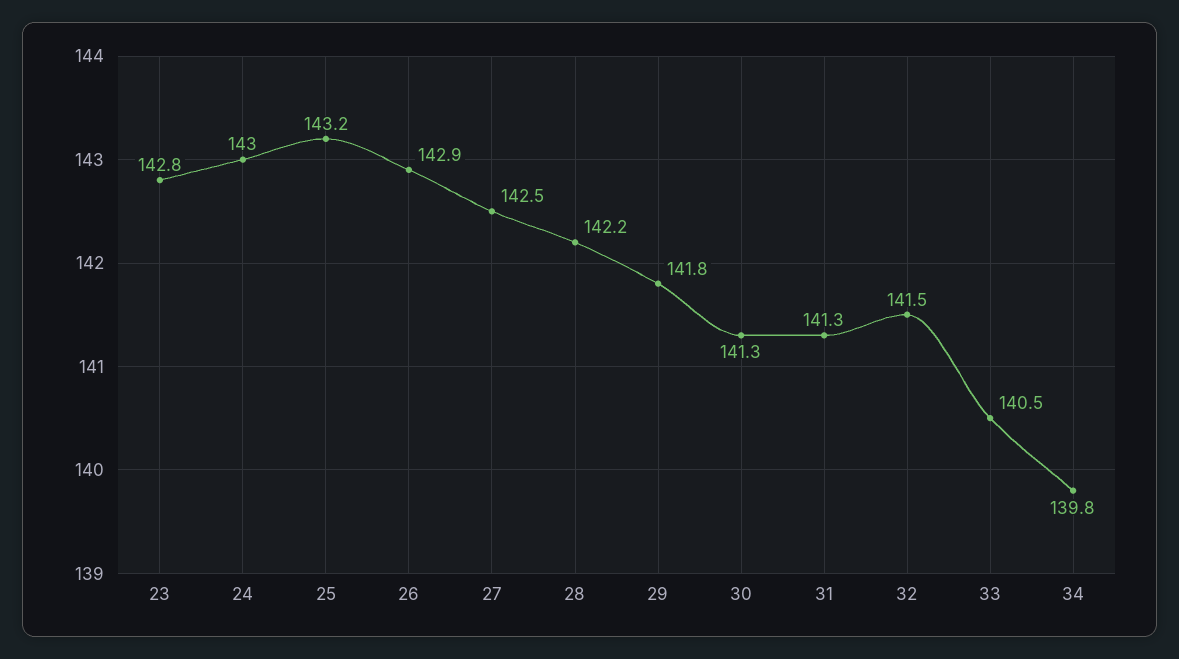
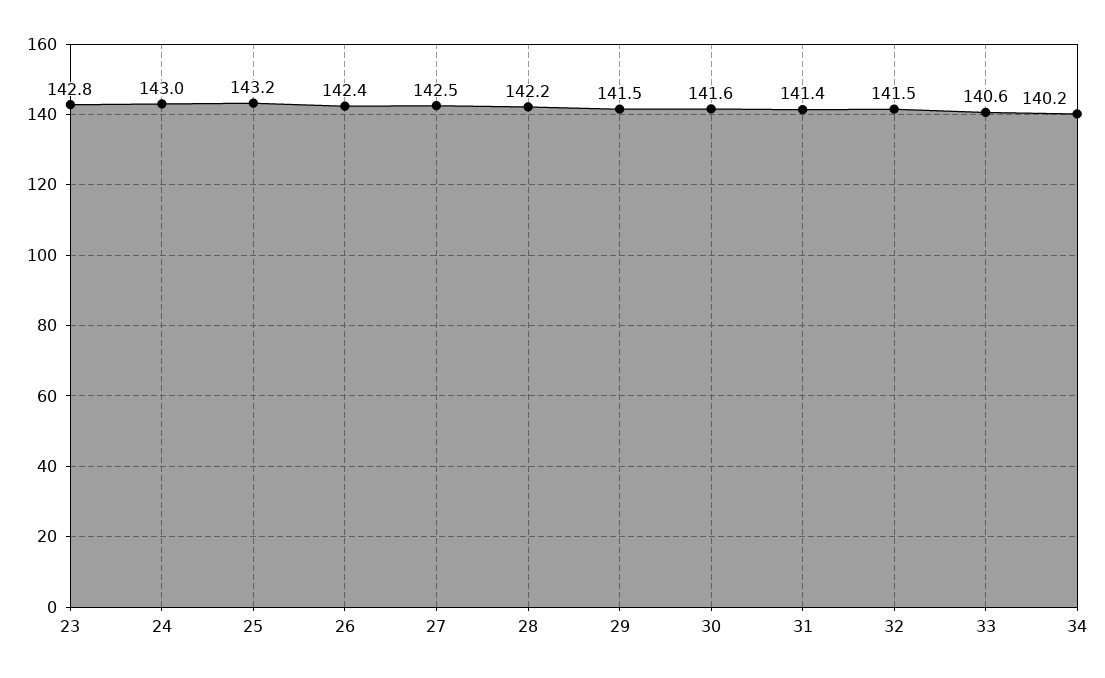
26: 142.9 -> 142.4
29: 141.8 -> 141.5
30: 141.3 -> 141.6
31: 141.3 -> 141.4
33: 140.5 -> 140.6
34: 139.8 -> 140.2

